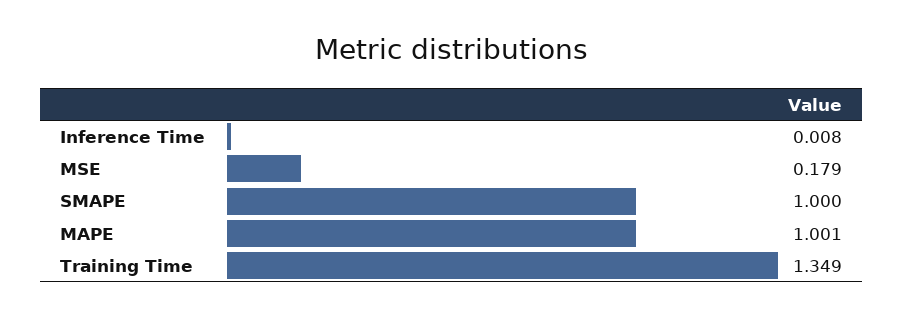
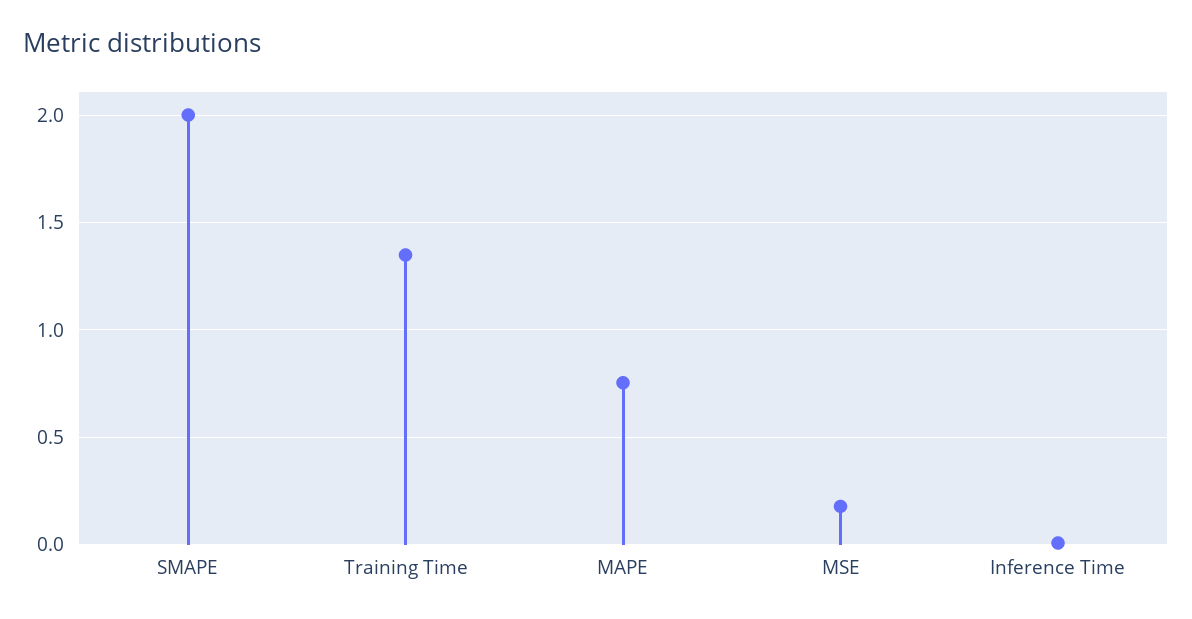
SMAPE: 1 -> 2
MAPE: 1.001 -> 0.75

